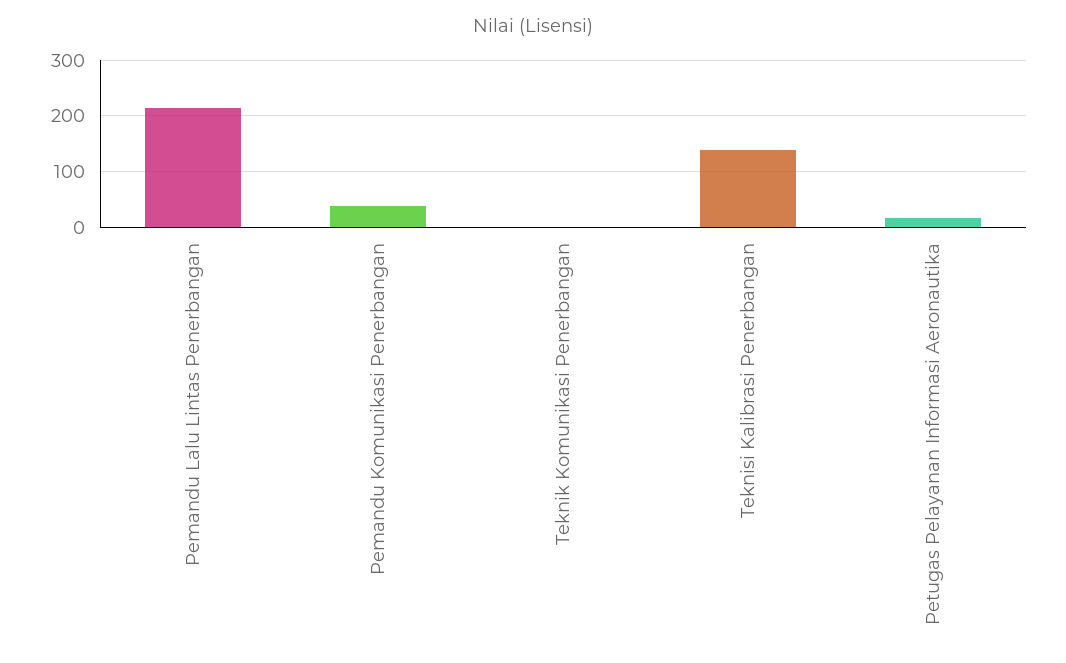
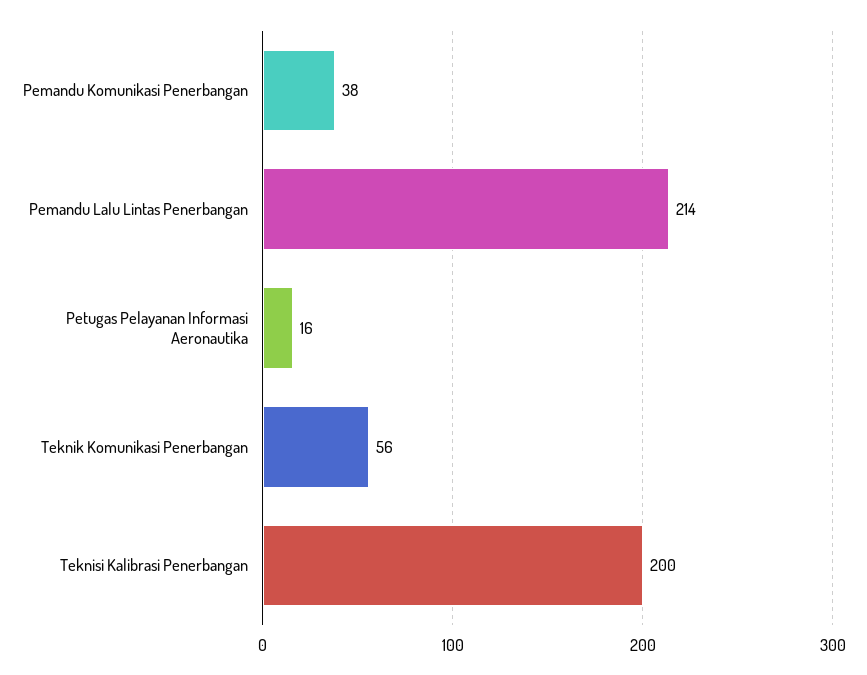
Teknik Komunikasi Penerbangan: 0 -> 56
Teknisi Kalibrasi Penerbangan: 140 -> 200

